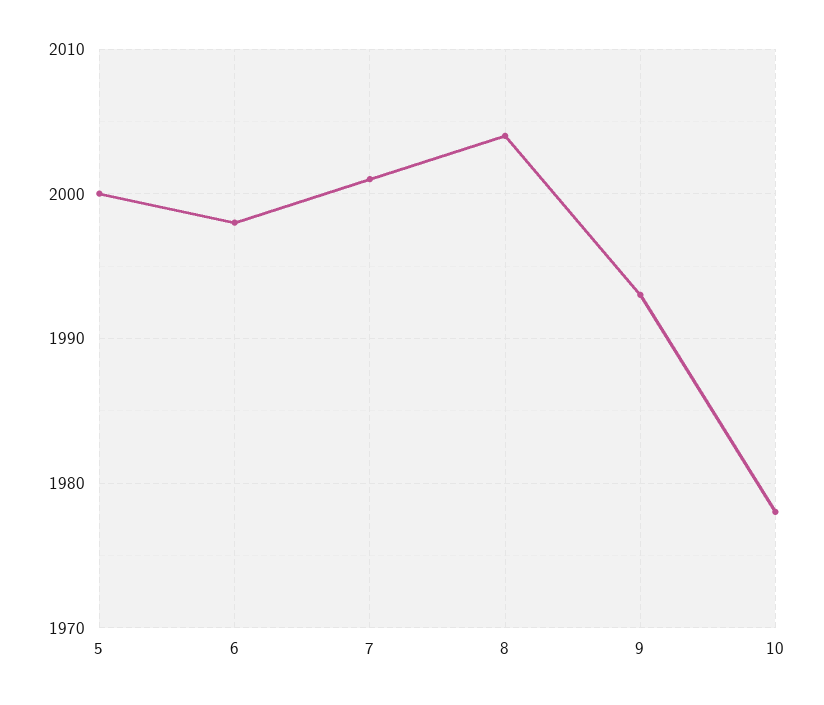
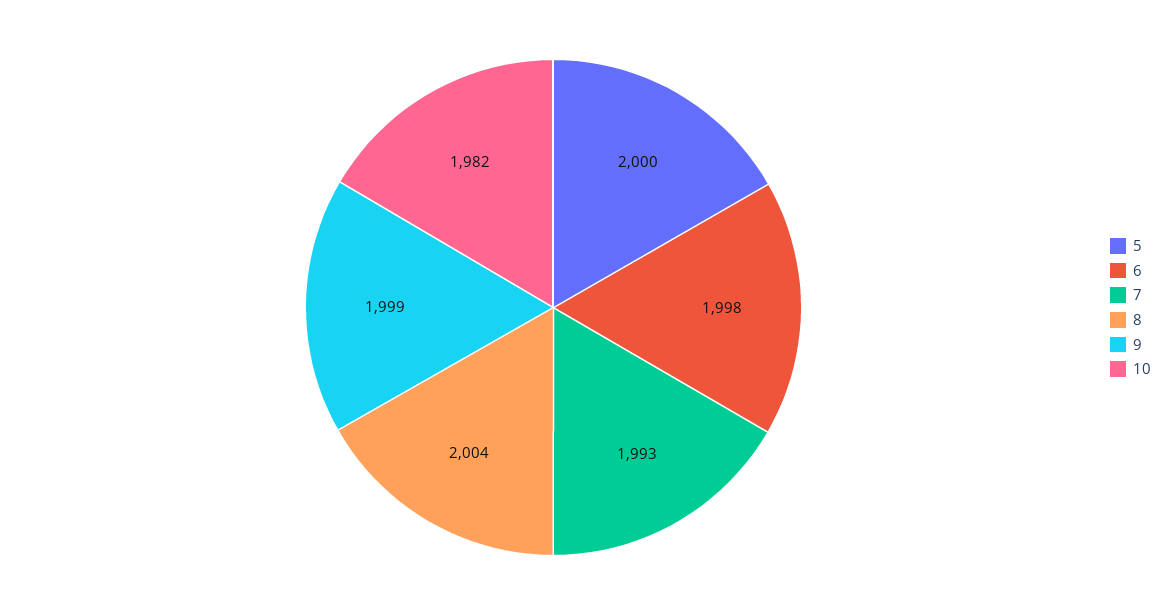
7: 2001 -> 1993
9: 1993 -> 1999
10: 1978 -> 1982

